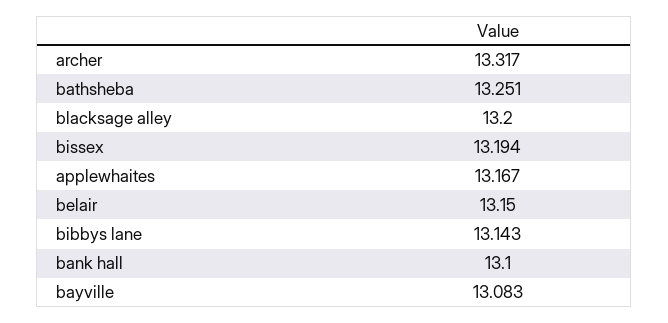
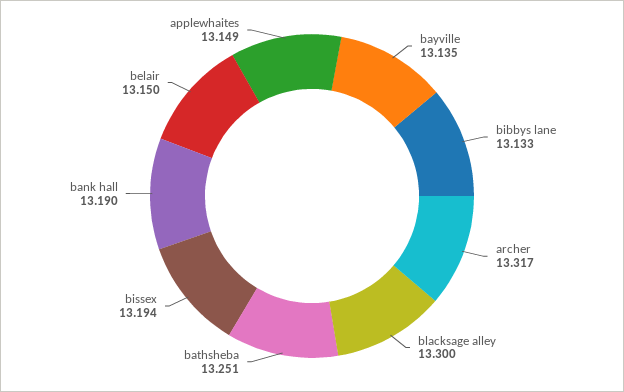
blacksage alley: 13.2 -> 13.3
applewhaites: 13.167 -> 13.149
bibbys lane: 13.143 -> 13.133
bank hall: 13.1 -> 13.19
bayville: 13.083 -> 13.135

